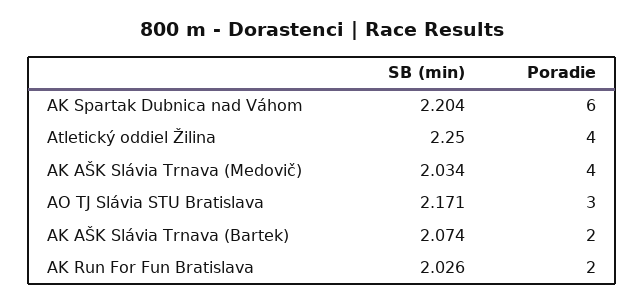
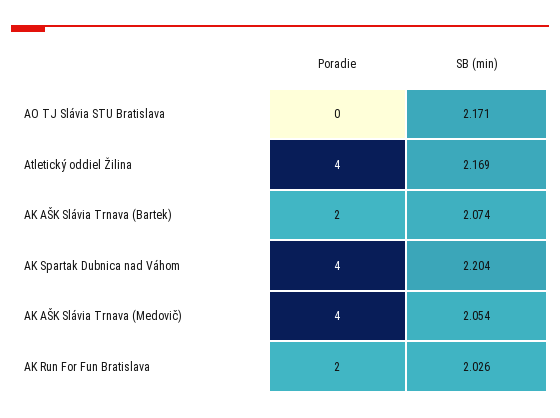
Poradie, AK Spartak Dubnica nad Váhom: 6 -> 4
SB (min), Atletický oddiel Žilina: 2.25 -> 2.169
SB (min), AK AŠK Slávia Trnava (Medovič): 2.034 -> 2.054
Poradie, AO TJ Slávia STU Bratislava: 3 -> 0

